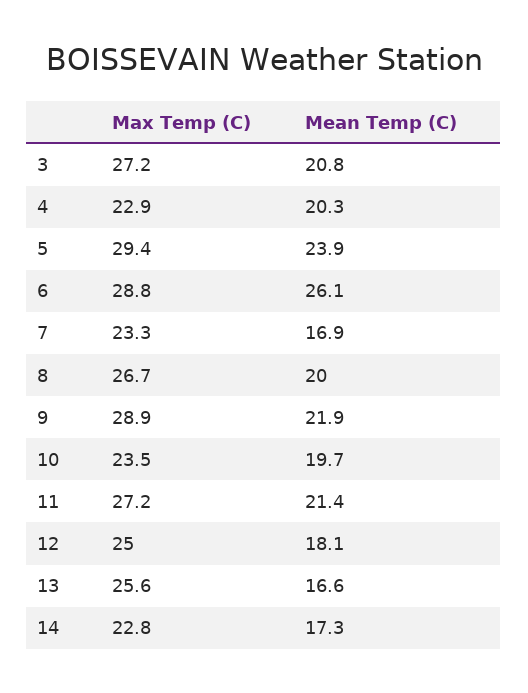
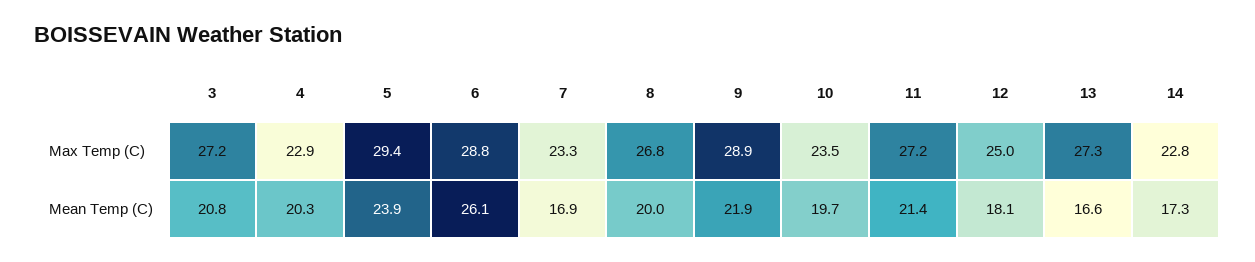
Max Temp (C), 8: 26.7 -> 26.8
Max Temp (C), 13: 25.6 -> 27.3

